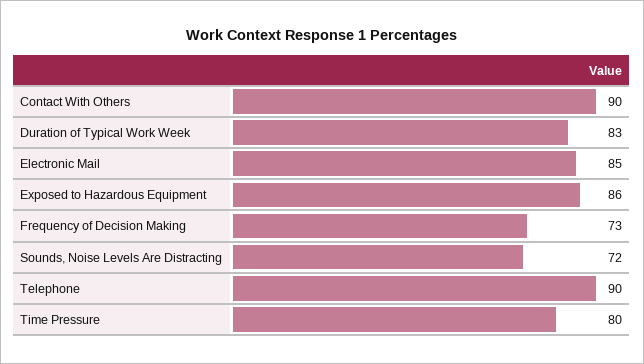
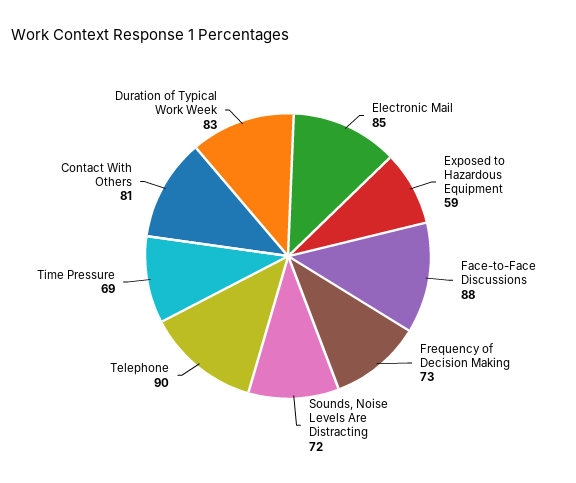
Contact With Others: 90 -> 81
Exposed to Hazardous Equipment: 86 -> 59
Time Pressure: 80 -> 69
Face-to-Face Discussions: none -> 88

